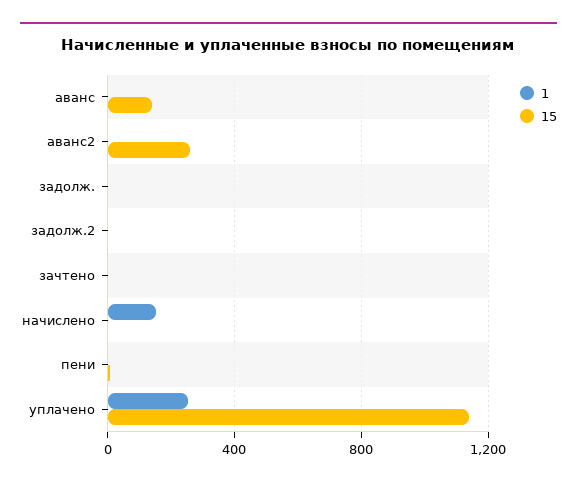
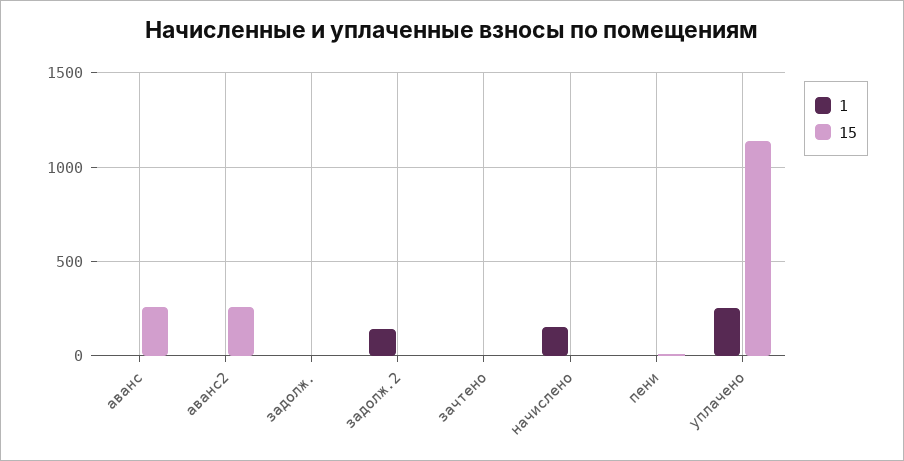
15, аванс: 150 -> 250
1, задолж.2: 0 -> 150

